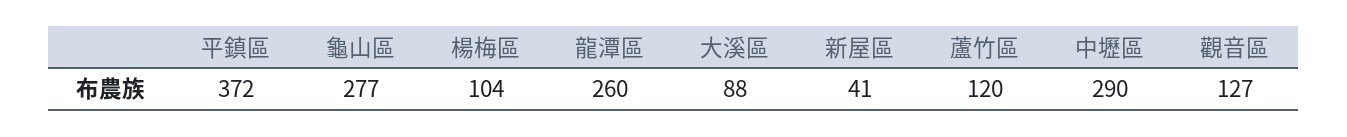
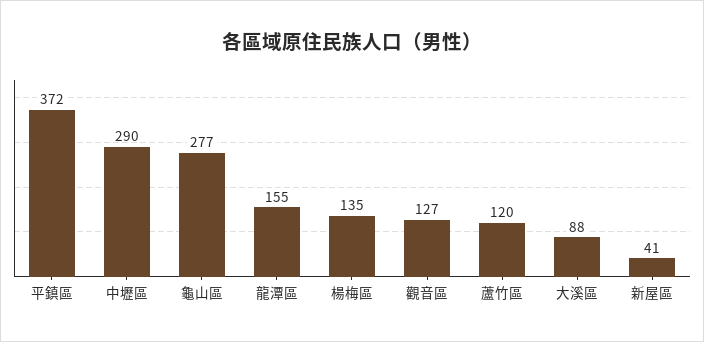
楊梅區: 104 -> 135
龍潭區: 260 -> 155

